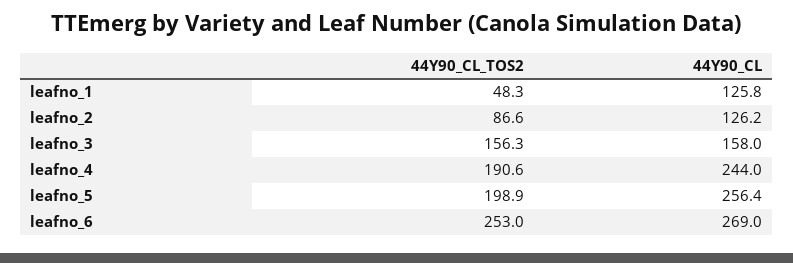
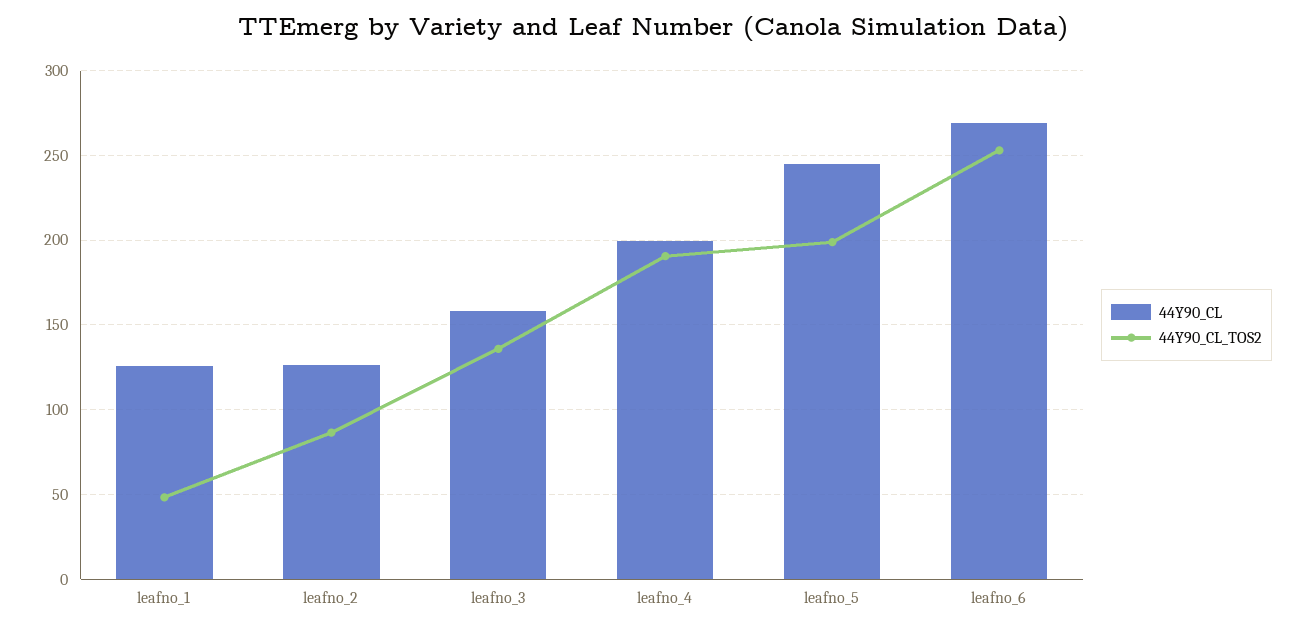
44Y90_CL_TOS2, leafno_3: 156.3 -> 135
44Y90_CL, leafno_4: 244 -> 200
44Y90_CL, leafno_5: 256.4 -> 245

